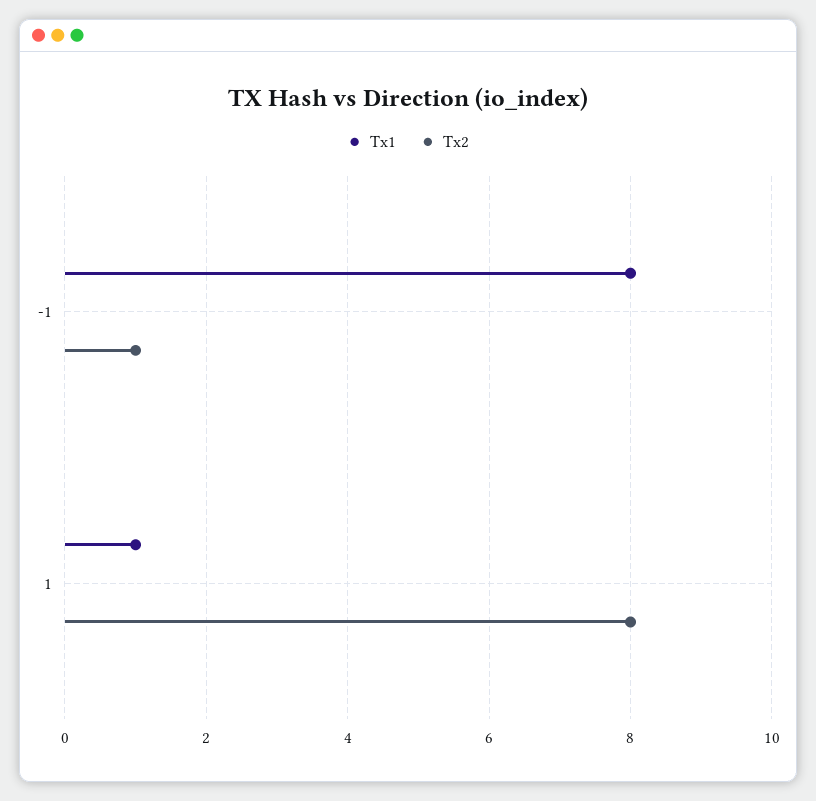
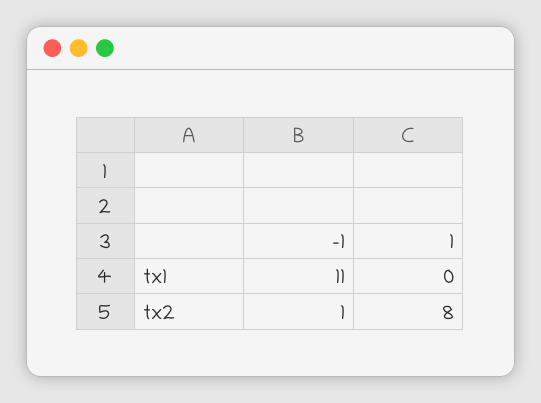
Tx1, -1: 8 -> 11
Tx1, 1: 1 -> 0

